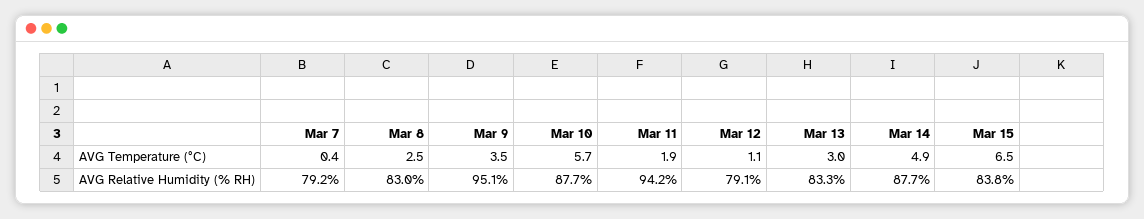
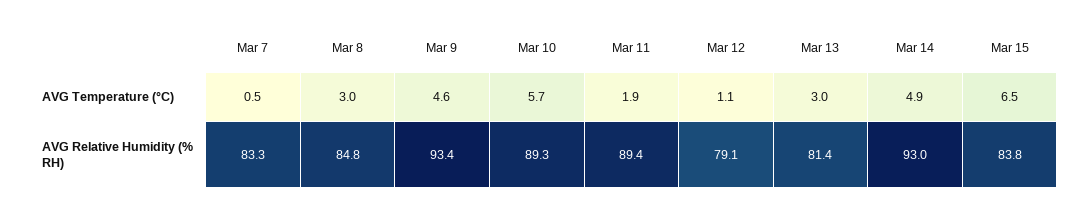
Mar 7, AVG Temperature (°C): 0.4 -> 0.5
Mar 8, AVG Temperature (°C): 2.5 -> 3
Mar 9, AVG Temperature (°C): 3.5 -> 4.6
Mar 7, AVG Relative Humidity (% RH): 79.2 -> 83.3
Mar 8, AVG Relative Humidity (% RH): 83 -> 84.8
Mar 9, AVG Relative Humidity (% RH): 95.1 -> 93.4
Mar 10, AVG Relative Humidity (% RH): 87.7 -> 89.3
Mar 11, AVG Relative Humidity (% RH): 94.2 -> 89.4
Mar 13, AVG Relative Humidity (% RH): 83.3 -> 81.4
Mar 14, AVG Relative Humidity (% RH): 87.7 -> 93

